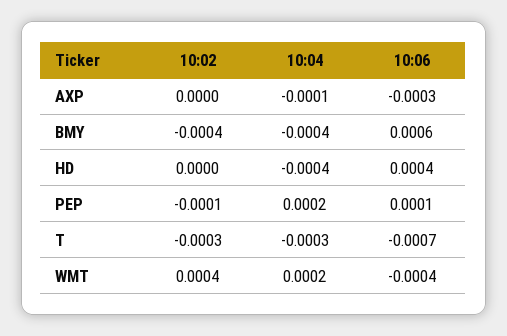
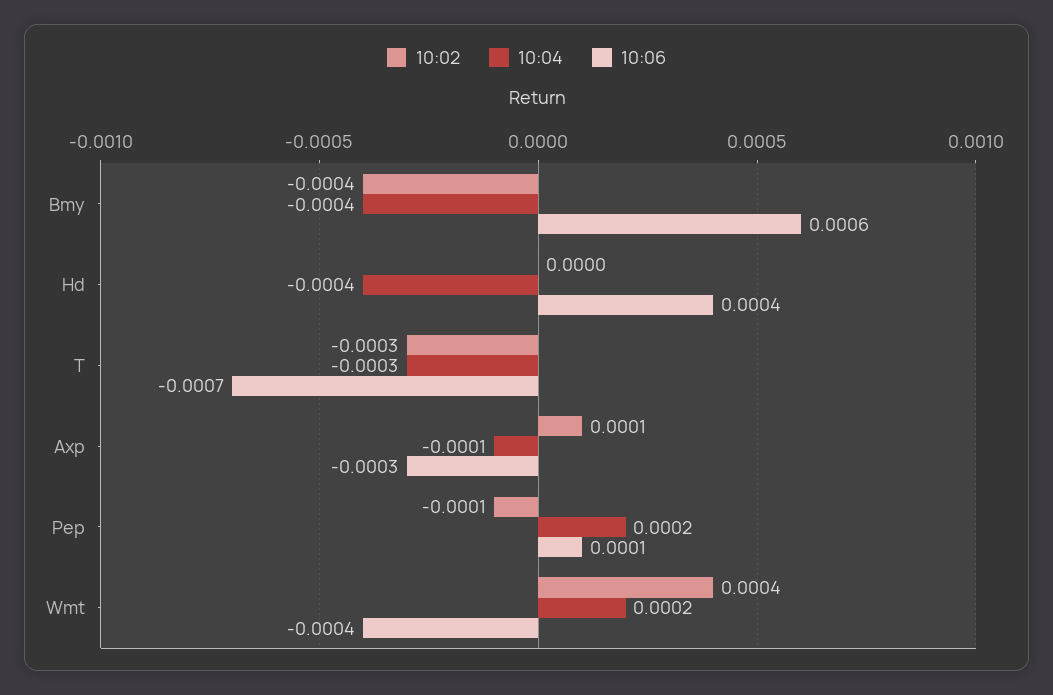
10:02, AXP: 0 -> 0.0001

